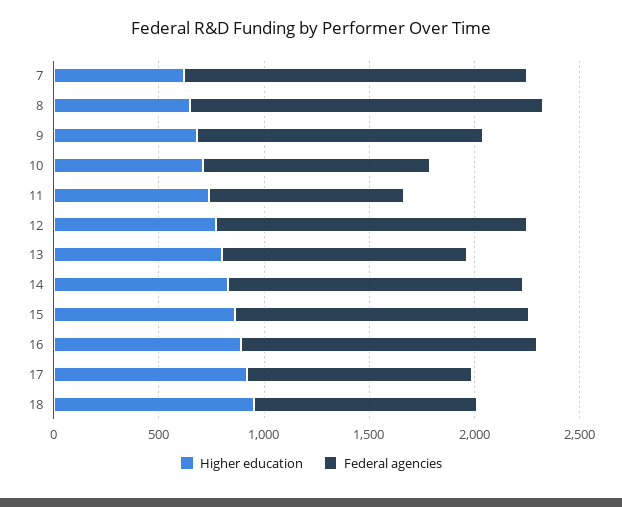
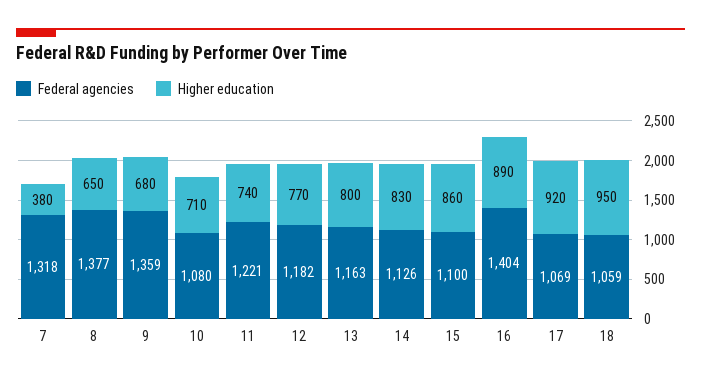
Higher education, 7: 600 -> 380
Federal agencies, 7: 1600 -> 1318
Federal agencies, 8: 1700 -> 1377
Federal agencies, 11: 900 -> 1221
Federal agencies, 12: 1500 -> 1182
Federal agencies, 14: 1400 -> 1126
Federal agencies, 15: 1400 -> 1100

